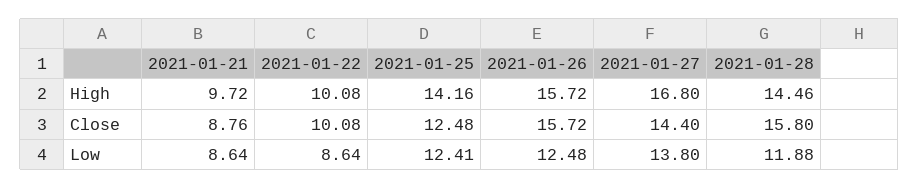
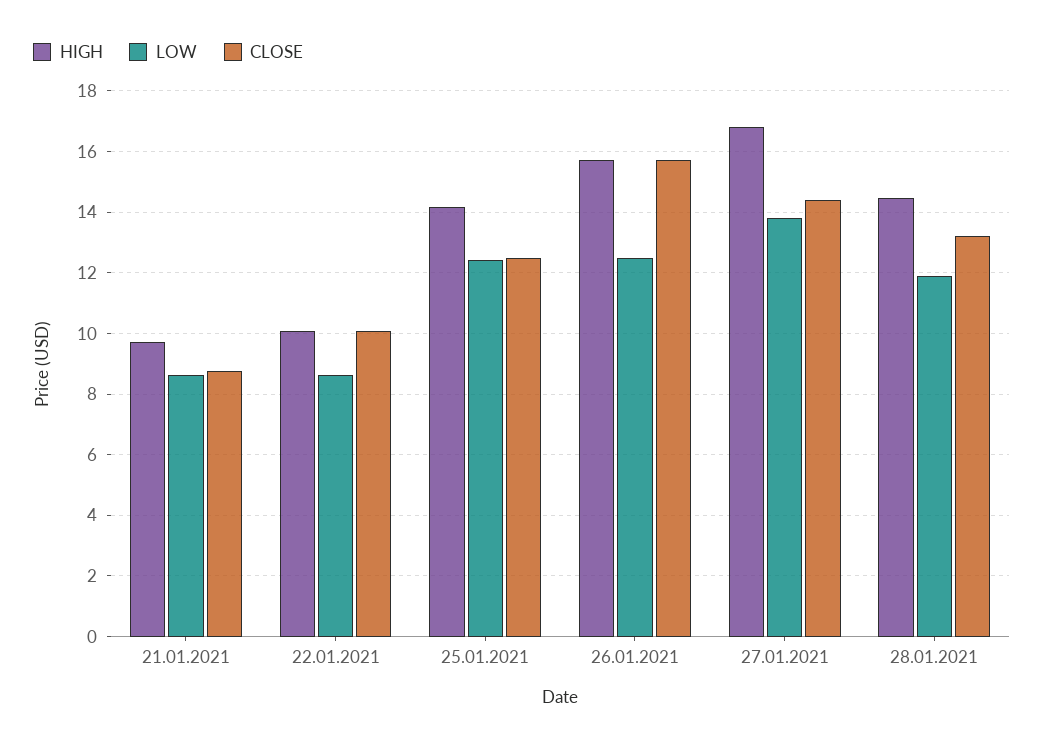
Close, 2021-01-28: 15.8 -> 13.2

